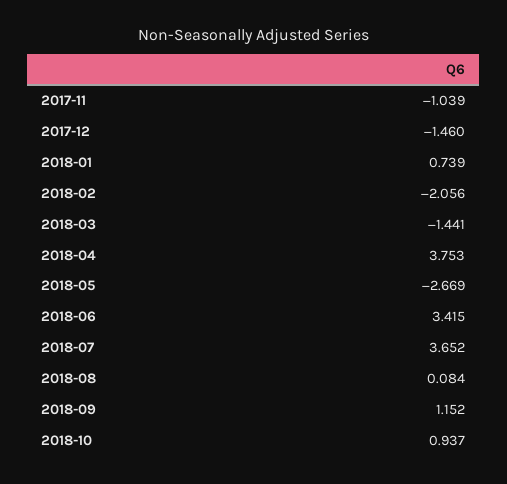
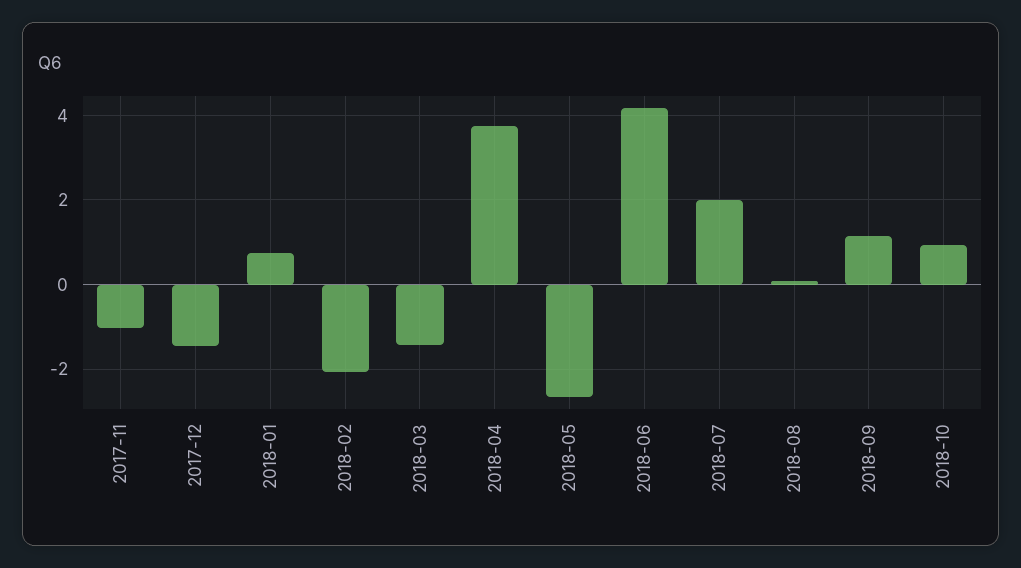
2018-06: 3.415 -> 4.2
2018-07: 3.652 -> 2

